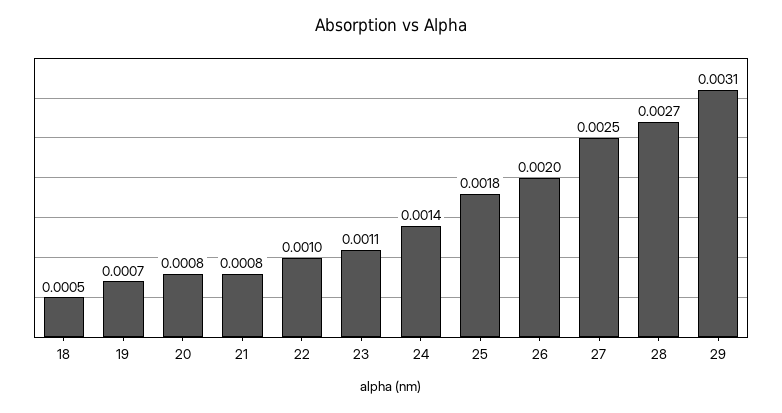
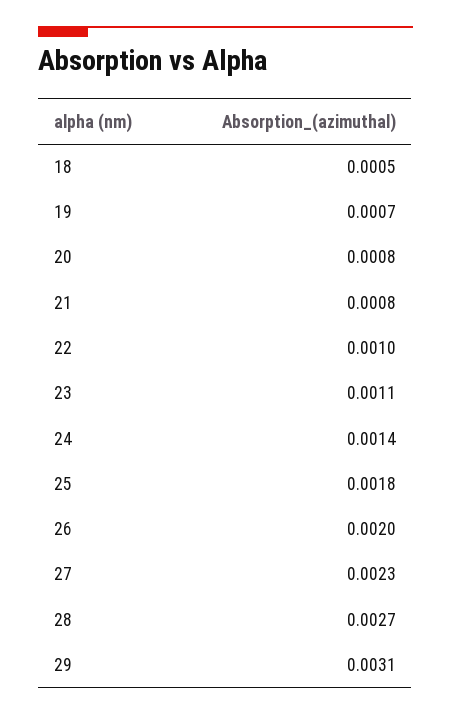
27: 0.0025 -> 0.0023

